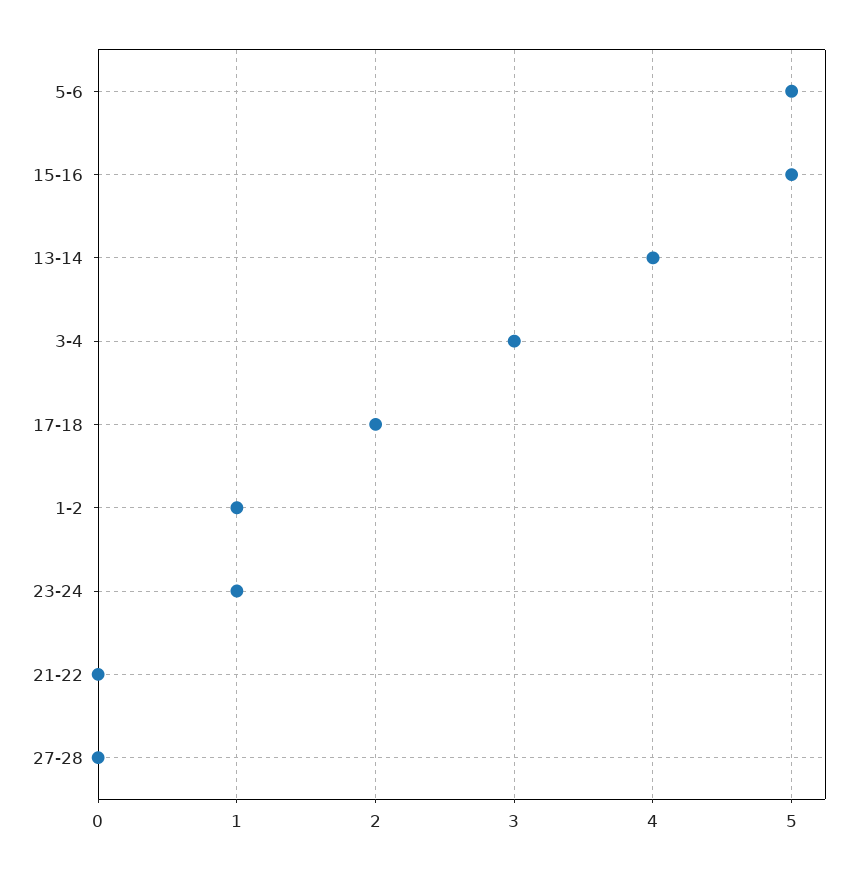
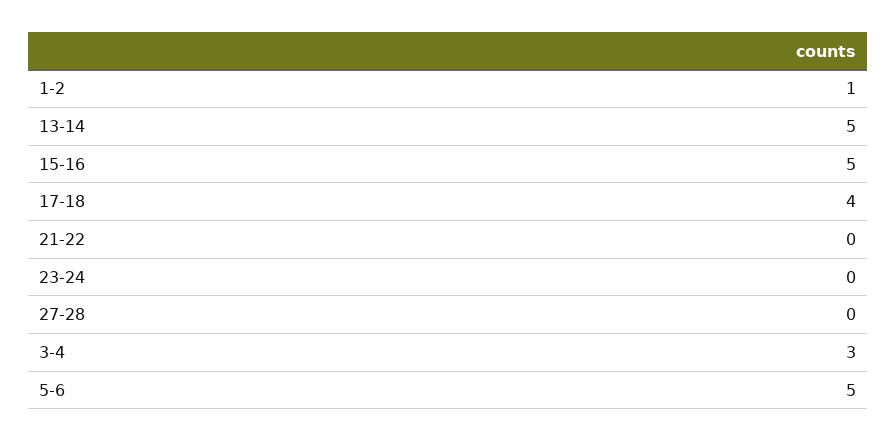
13-14: 4 -> 5
17-18: 2 -> 4
23-24: 1 -> 0

